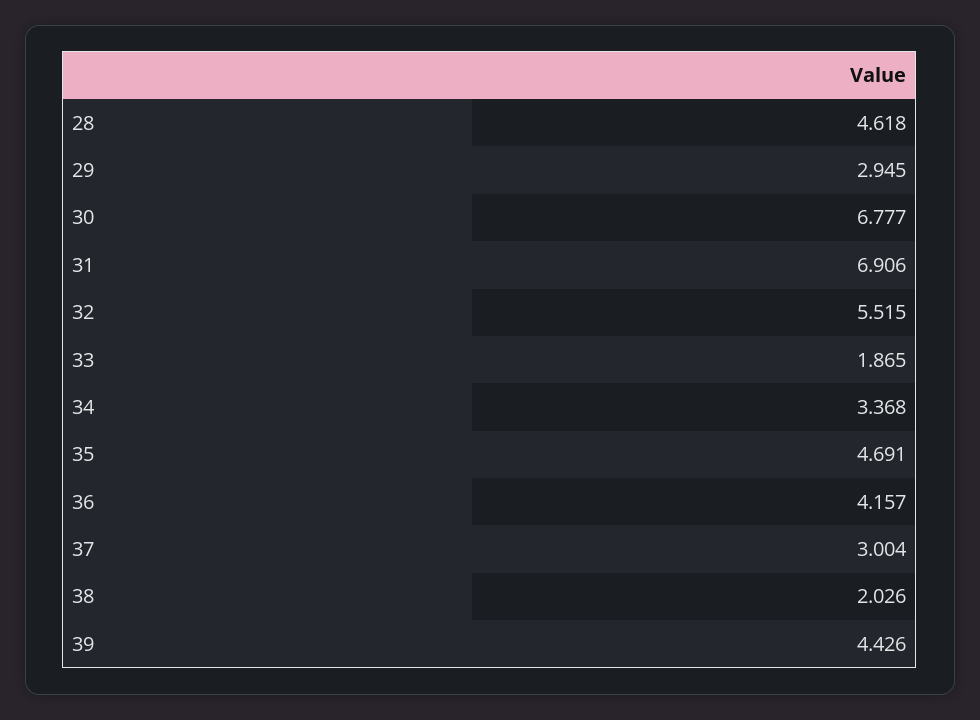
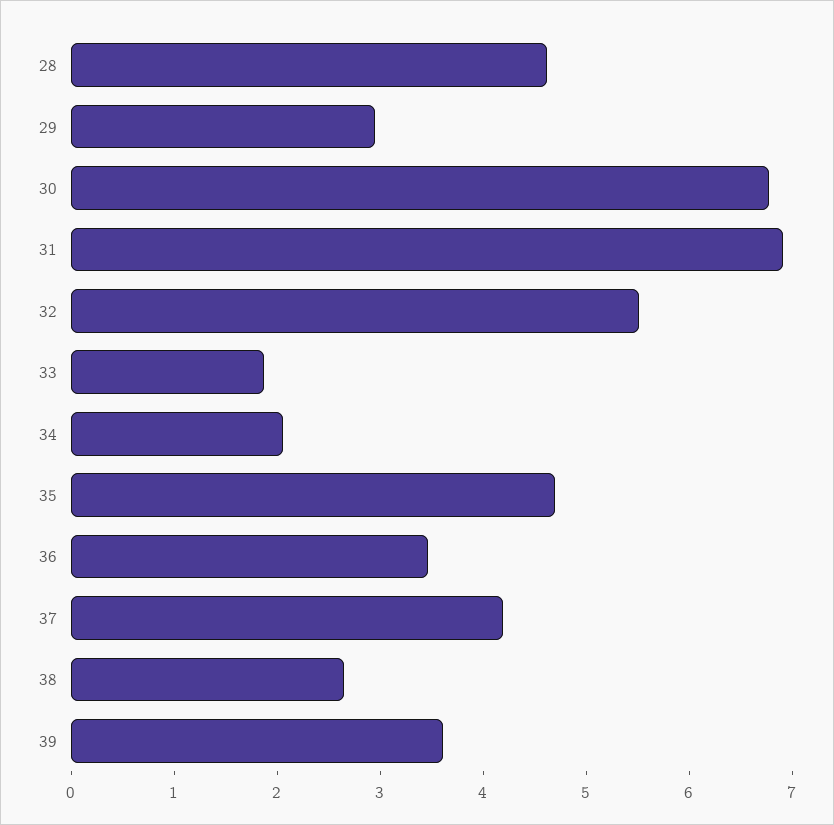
34: 3.368 -> 2
36: 4.157 -> 3.4
37: 3.004 -> 4.2
38: 2.026 -> 2.6
39: 4.426 -> 3.6

